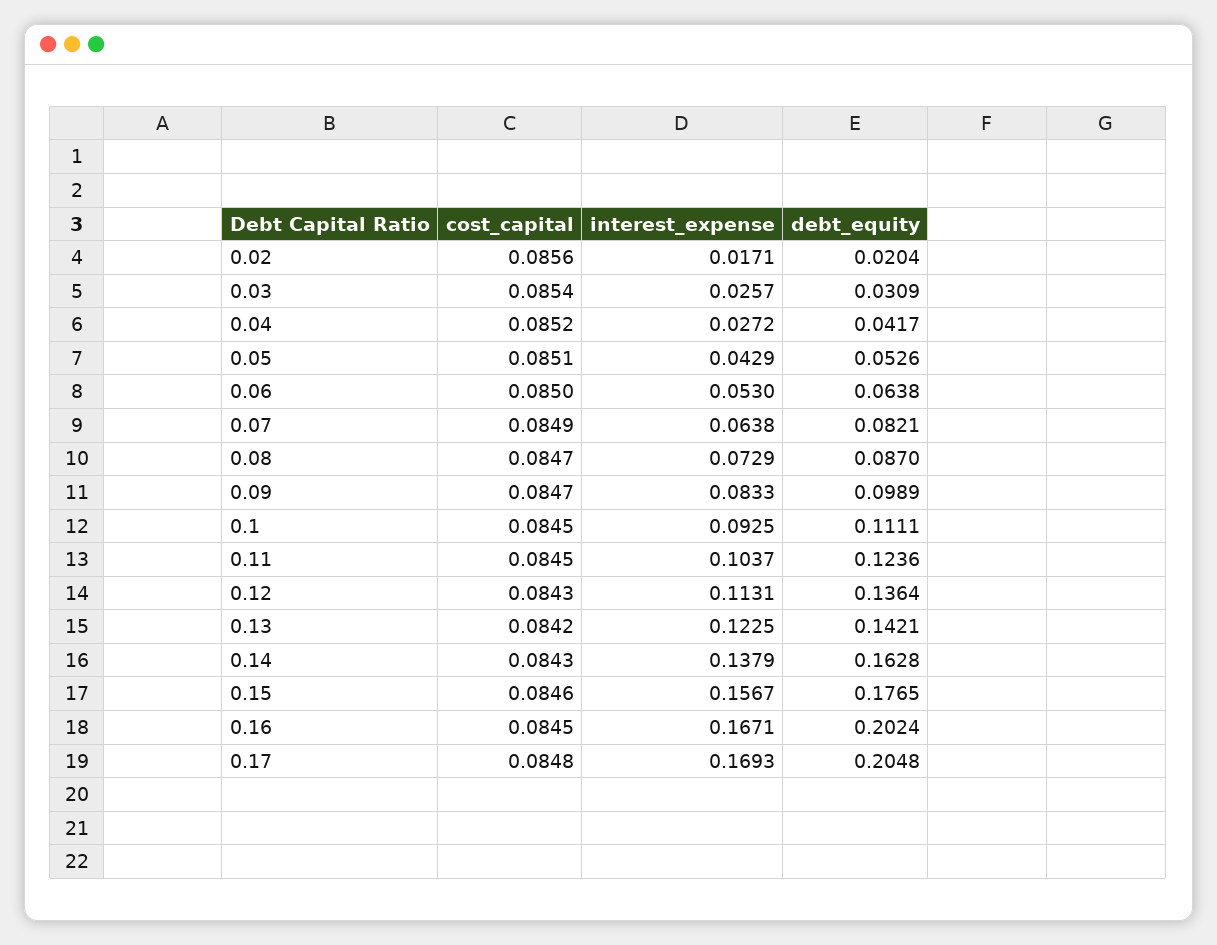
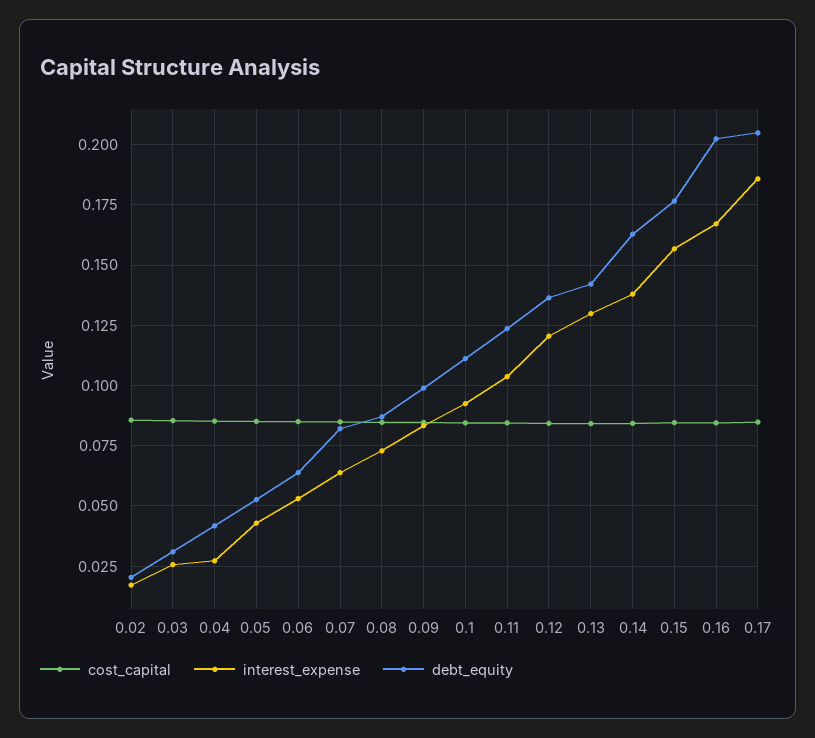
interest_expense, 0.12: 0.1131 -> 0.12
interest_expense, 0.13: 0.1225 -> 0.13
interest_expense, 0.17: 0.1693 -> 0.185

